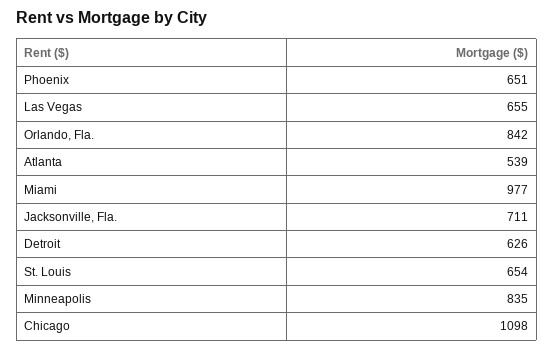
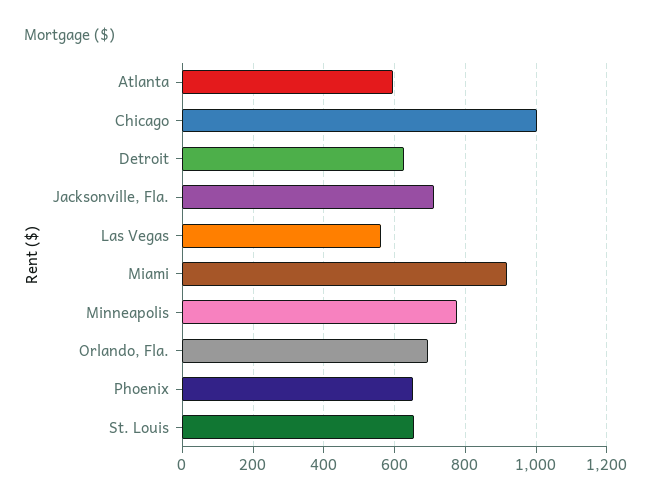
Las Vegas: 655 -> 560
Orlando, Fla.: 842 -> 700
Atlanta: 539 -> 600
Miami: 977 -> 920
Minneapolis: 835 -> 780
Chicago: 1098 -> 1000

